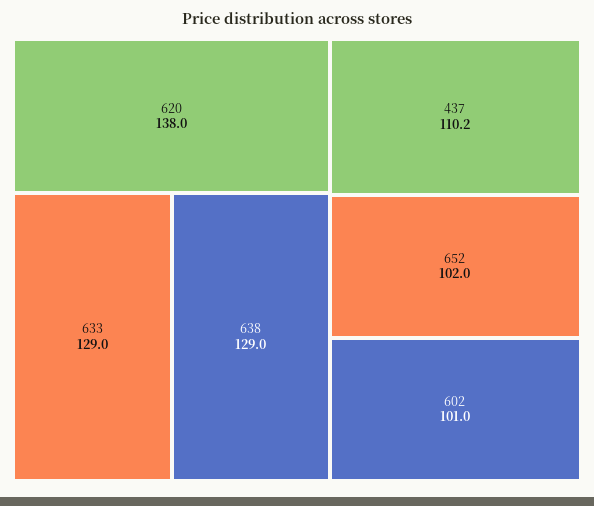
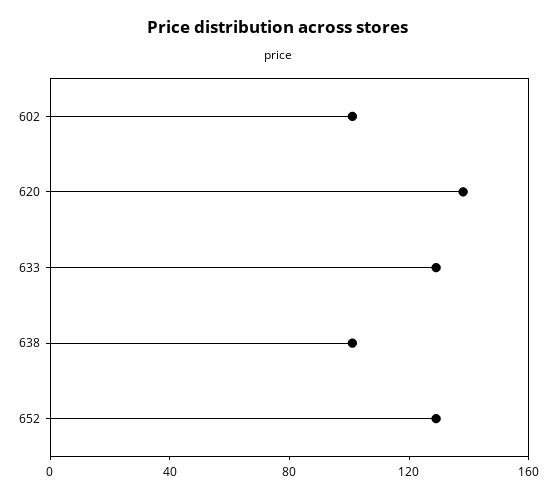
638: 129 -> 100
437: 110.2 -> none
652: 102 -> 130

